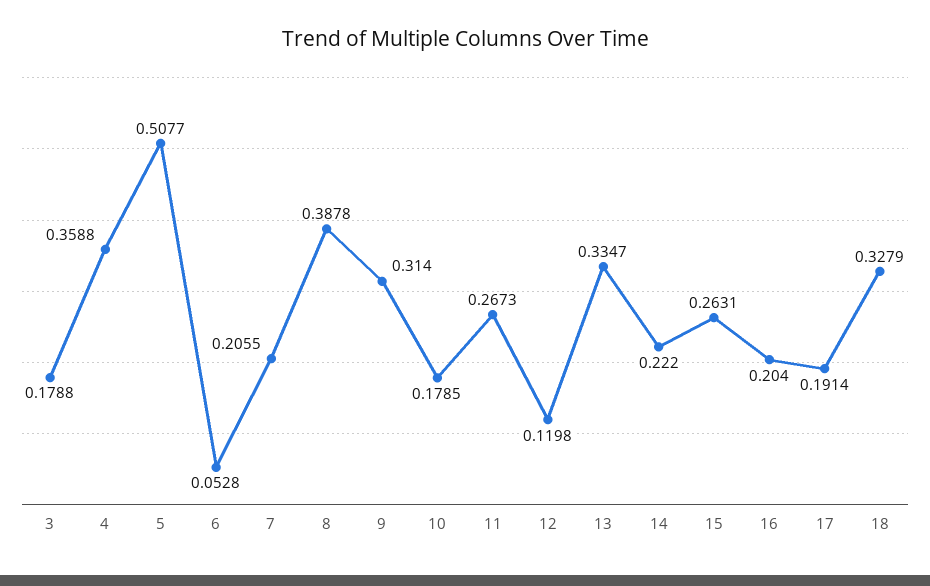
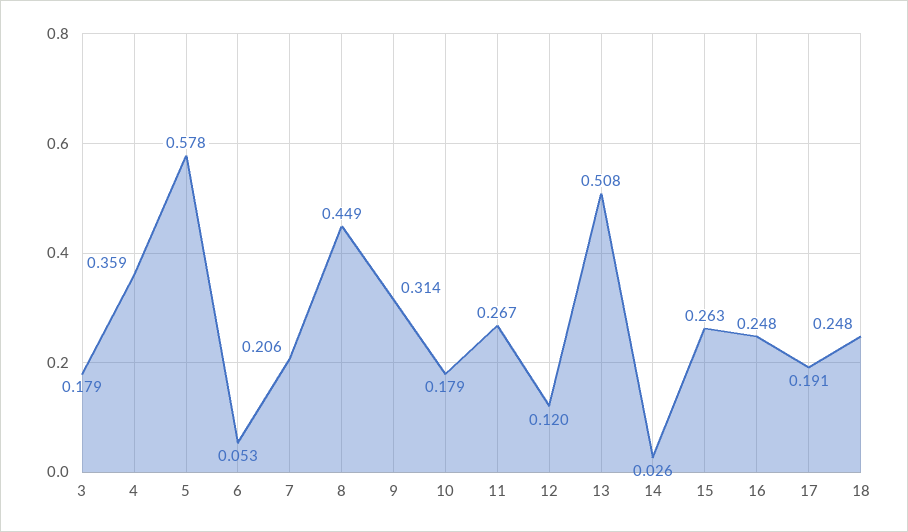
5: 0.5077 -> 0.578
8: 0.3878 -> 0.449
13: 0.3347 -> 0.508
14: 0.222 -> 0.026
16: 0.204 -> 0.248
18: 0.3279 -> 0.248

